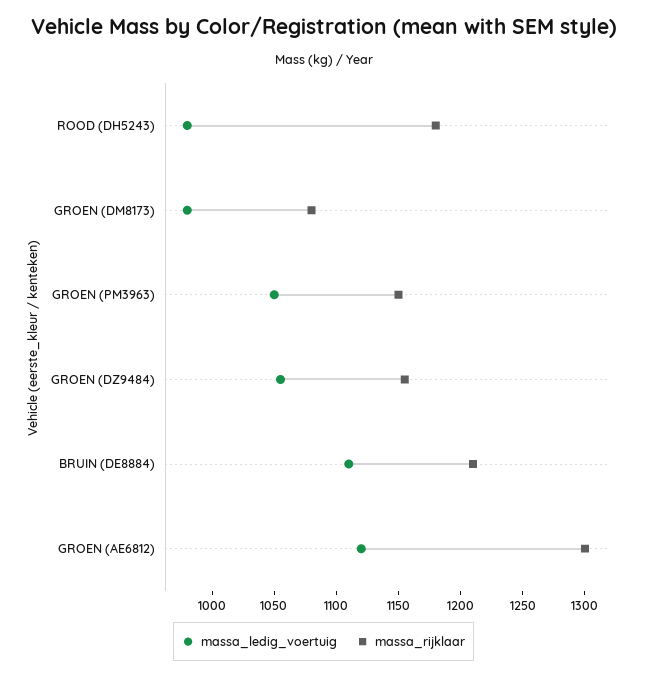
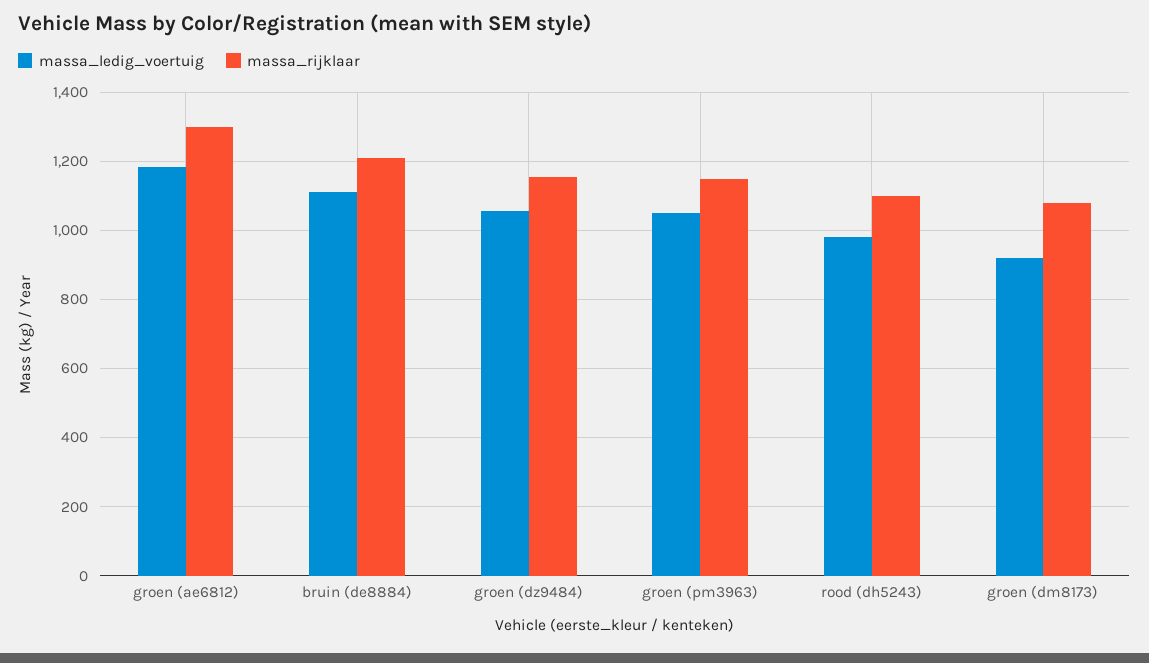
massa_rijklaar, ROOD (DH5243): 1180 -> 1100
massa_ledig_voertuig, GROEN (DM8173): 980 -> 920
massa_ledig_voertuig, GROEN (AE6812): 1120 -> 1180

